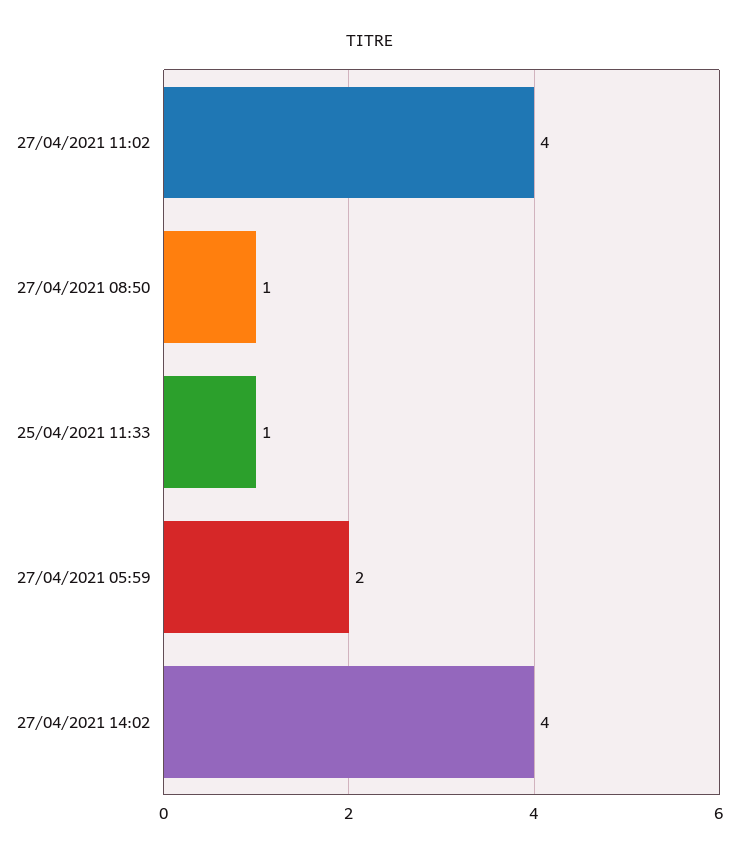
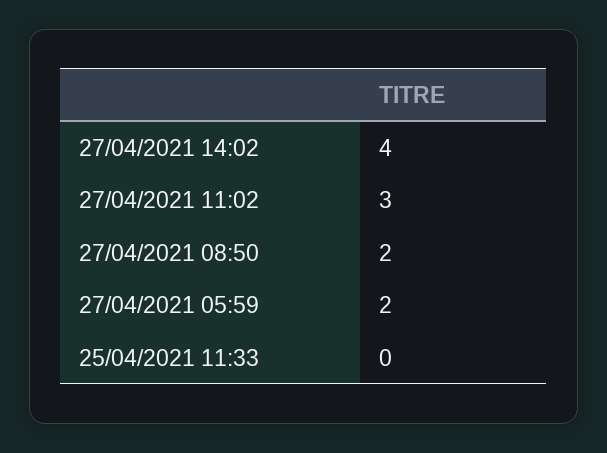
27/04/2021 11:02: 4 -> 3
27/04/2021 08:50: 1 -> 2
25/04/2021 11:33: 1 -> 0

